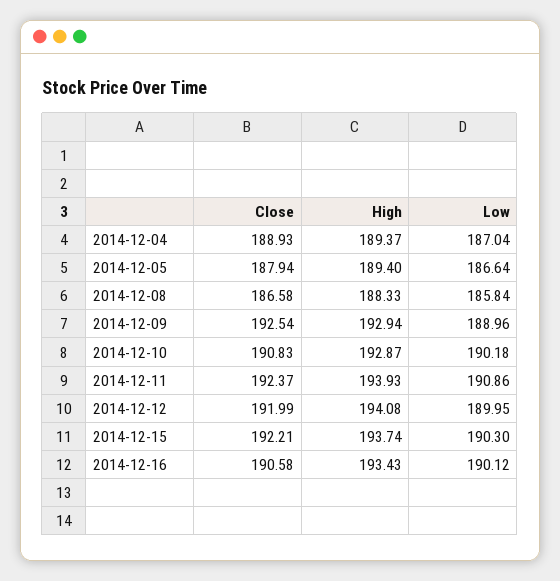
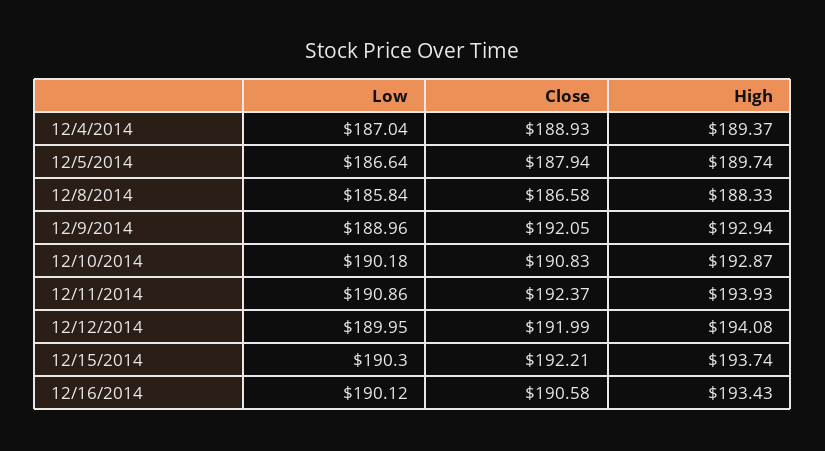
High, 2014-12-05: 189.4 -> 189.74
Close, 2014-12-09: 192.54 -> 192.05

